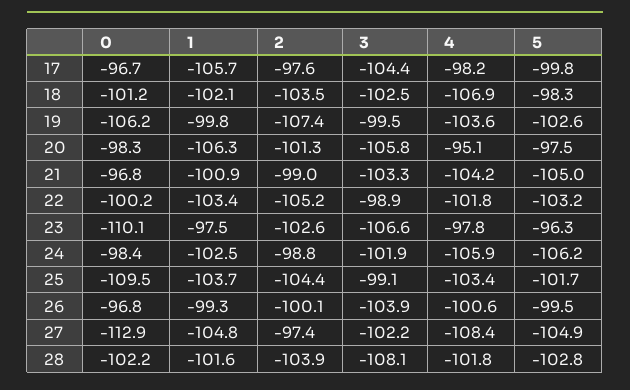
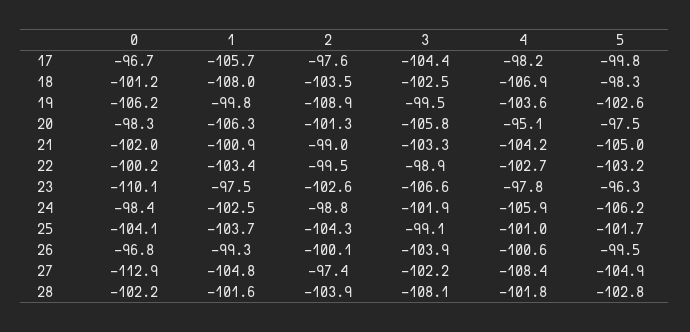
1, 18: -102.1 -> -108
2, 19: -107.4 -> -108.9
0, 21: -96.8 -> -102
2, 22: -105.2 -> -99.5
4, 22: -101.8 -> -102.7
0, 25: -109.5 -> -104.1
2, 25: -104.4 -> -104.3
4, 25: -103.4 -> -101

